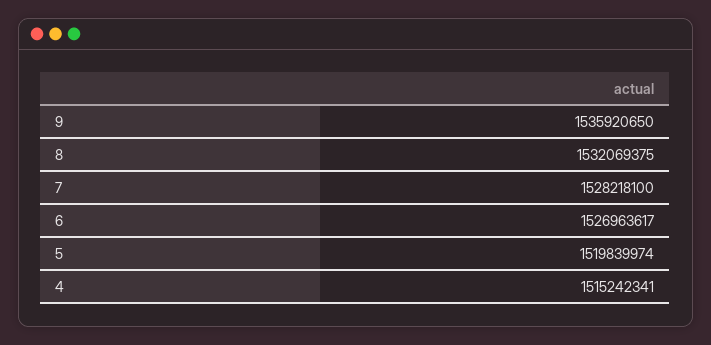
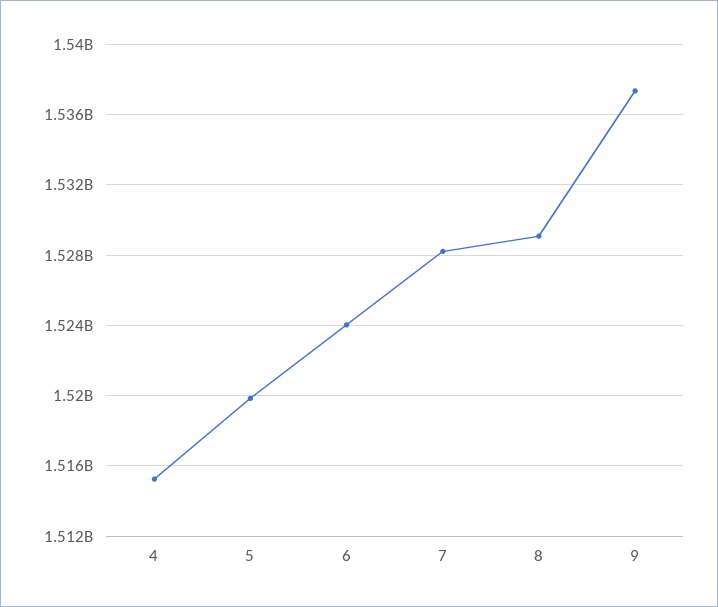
9: 1535920650 -> 1537500000
8: 1532069375 -> 1529000000
6: 1526963617 -> 1524000000

